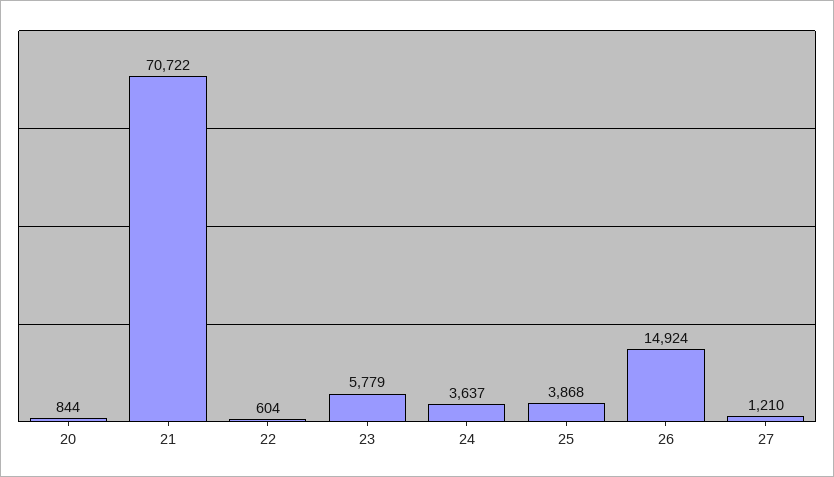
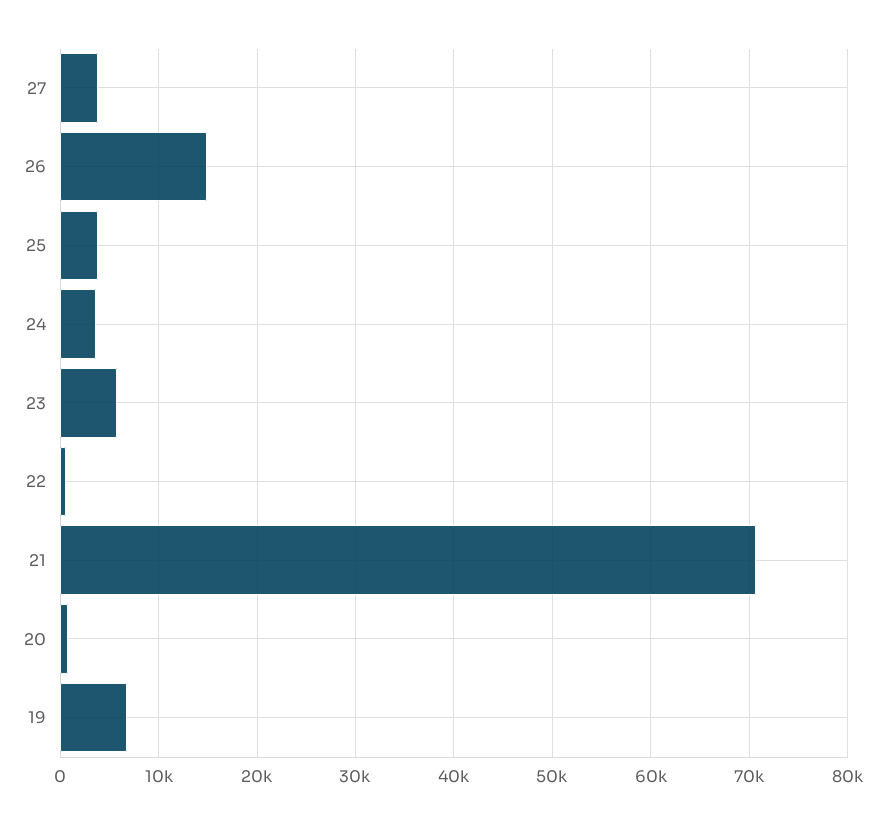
27: 1210 -> 4000
19: none -> 7000

